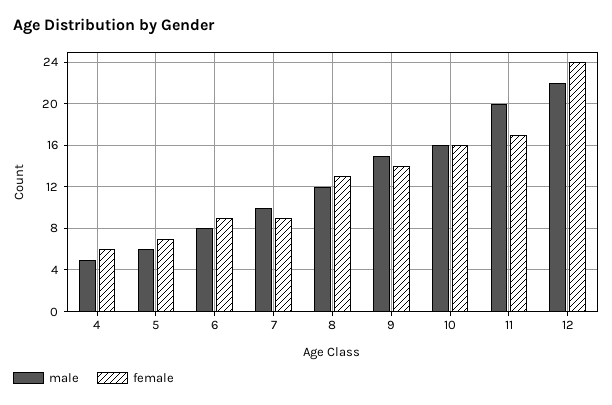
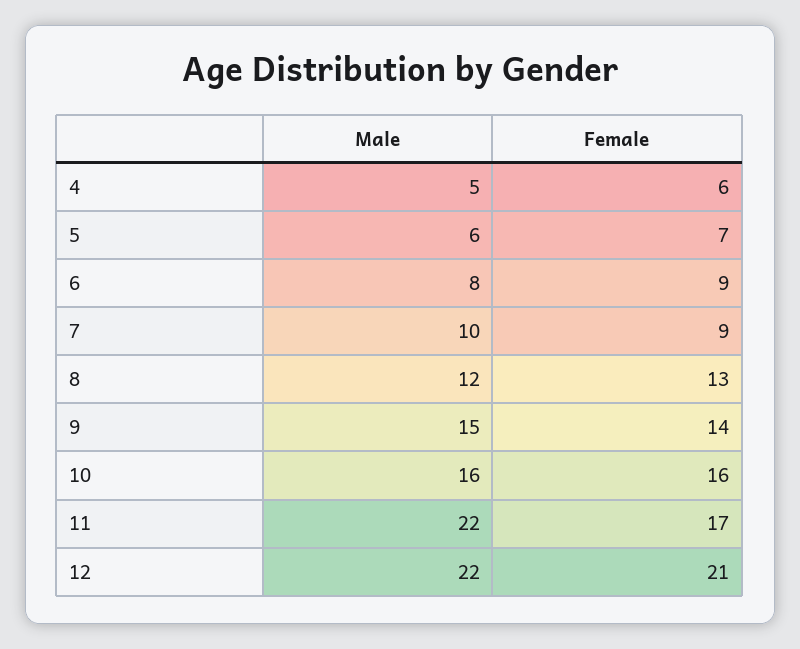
male, 11: 20 -> 22
female, 12: 24 -> 21

